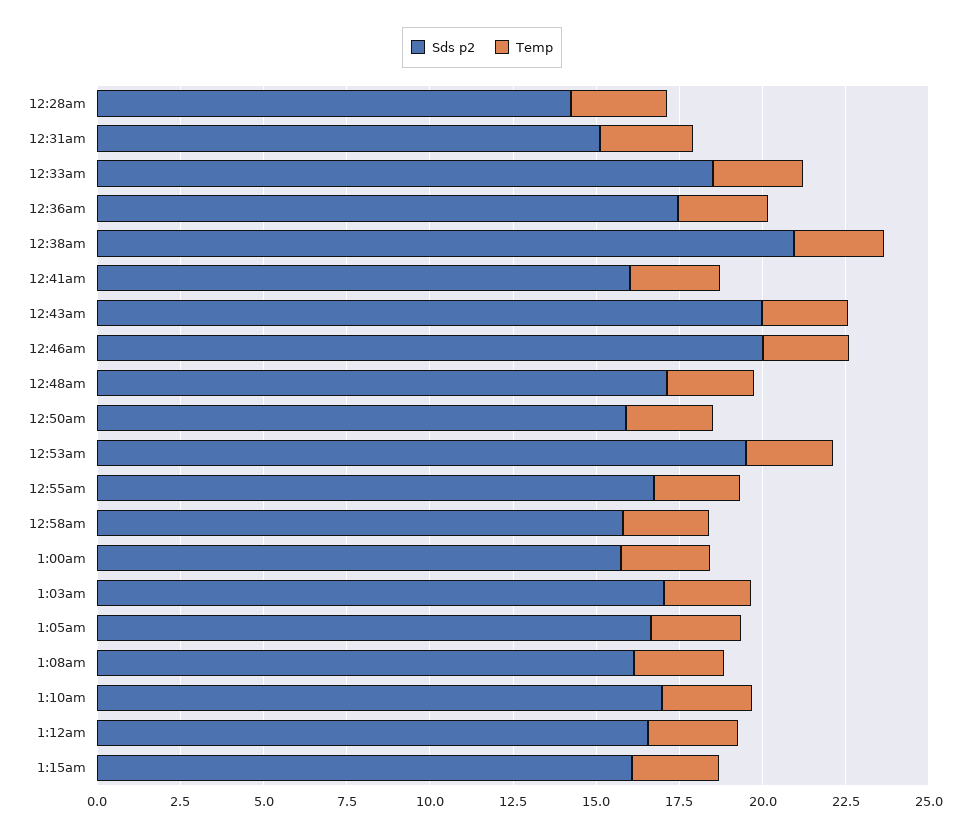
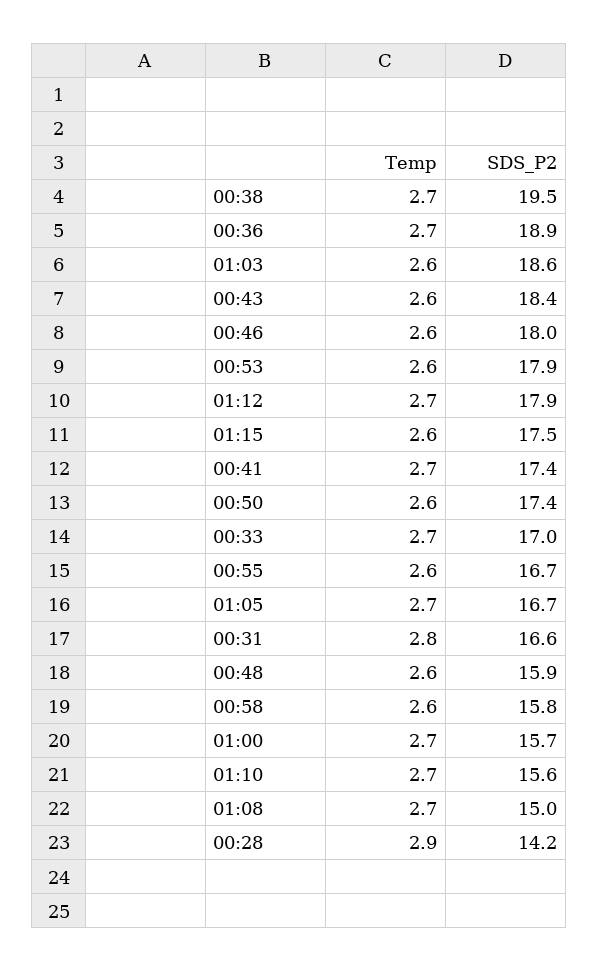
Sds p2, 12:31am: 15 -> 16.6
Sds p2, 12:33am: 18.5 -> 17
Sds p2, 12:36am: 17.5 -> 18.9
Sds p2, 12:38am: 21 -> 19.5
Sds p2, 12:41am: 16 -> 17.4
Sds p2, 12:43am: 20 -> 18.4
Sds p2, 12:46am: 20 -> 18
Sds p2, 12:48am: 17 -> 15.9
Sds p2, 12:50am: 16 -> 17.4
Sds p2, 12:53am: 19.5 -> 17.9
Sds p2, 1:03am: 17 -> 18.6
Sds p2, 1:08am: 16 -> 15
Sds p2, 1:10am: 17 -> 15.6
Sds p2, 1:12am: 16.5 -> 17.9
Sds p2, 1:15am: 16 -> 17.5

